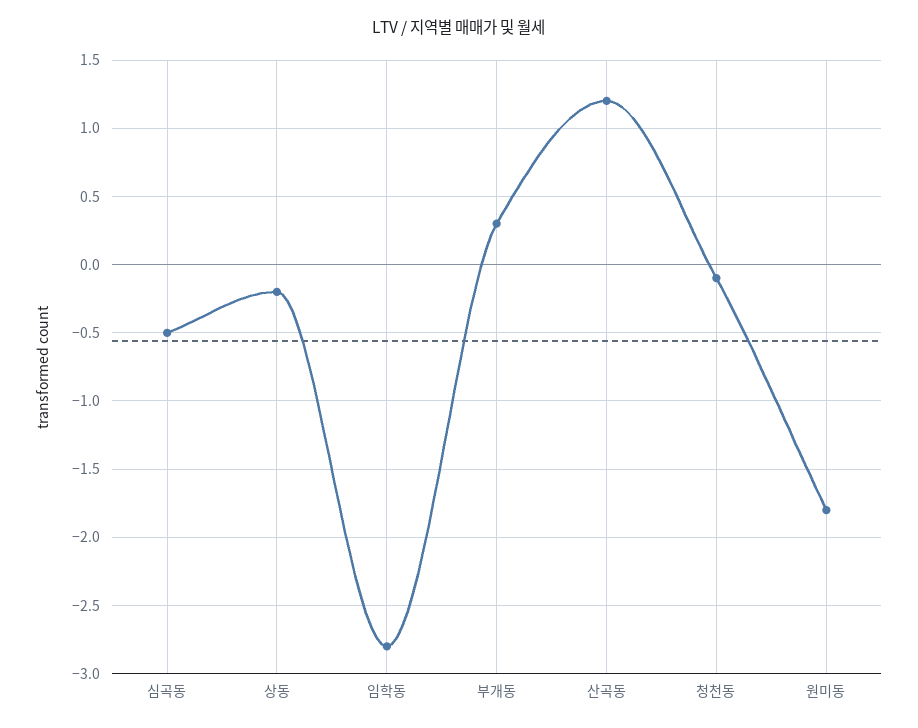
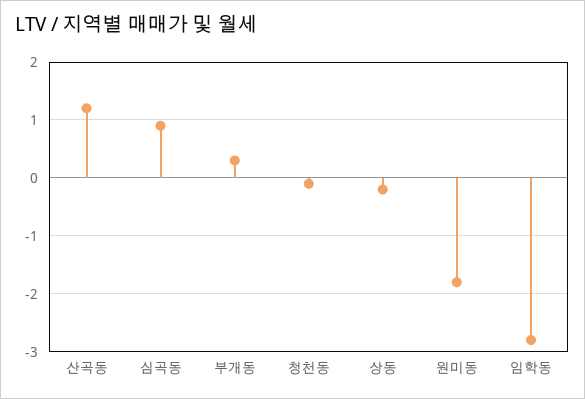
심곡동: -0.5 -> 1

